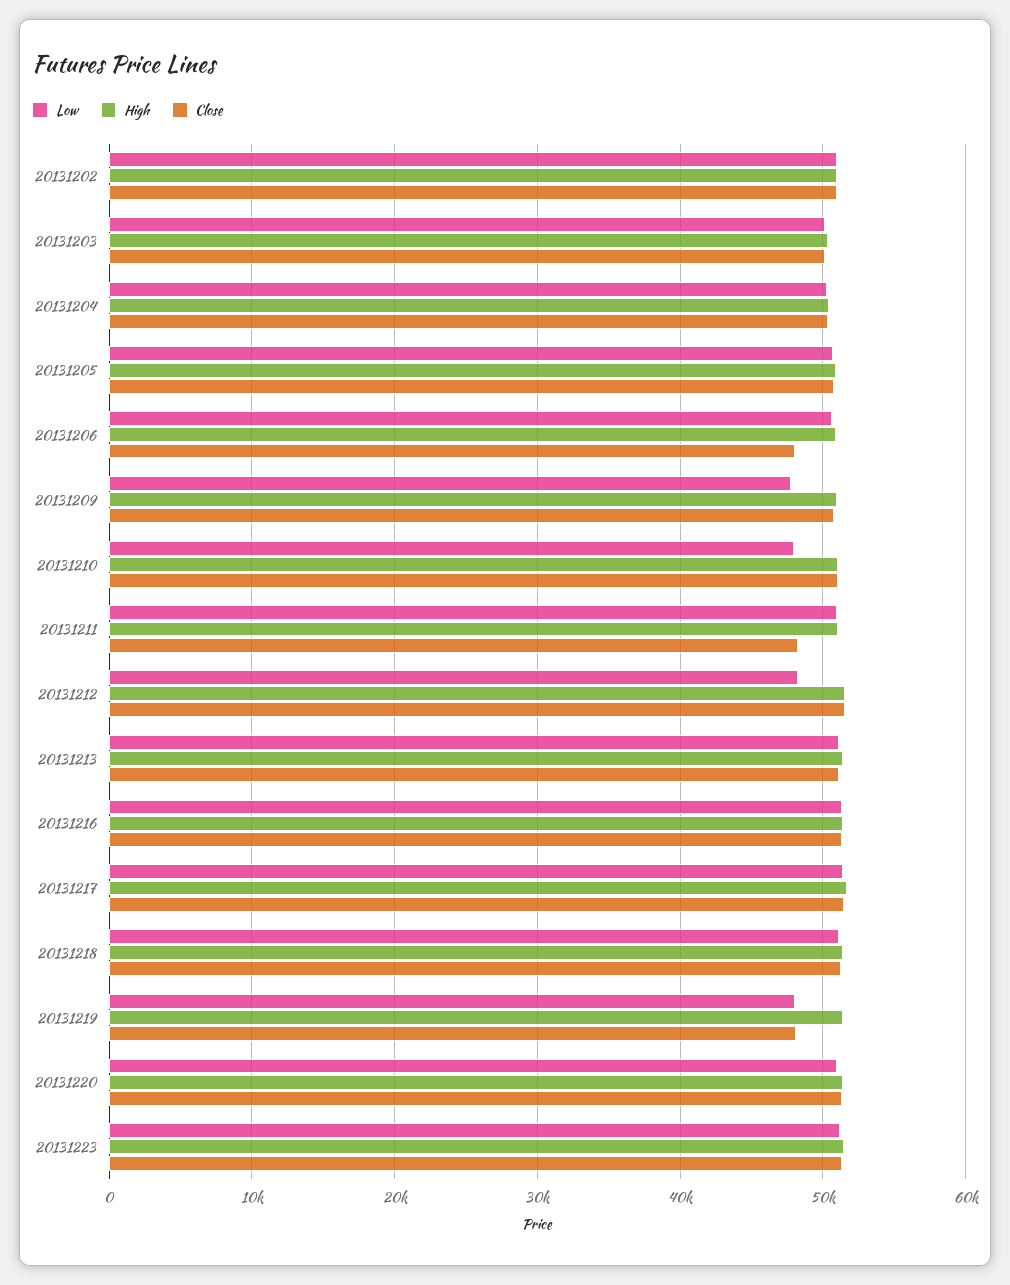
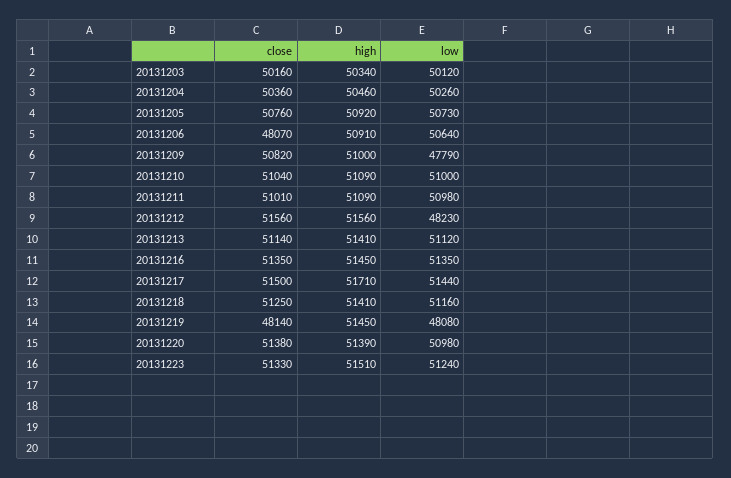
Low, 20131202: 51000 -> none
High, 20131202: 51000 -> none
Close, 20131202: 51000 -> none
Low, 20131210: 48000 -> 51000
Close, 20131211: 48000 -> 51010

